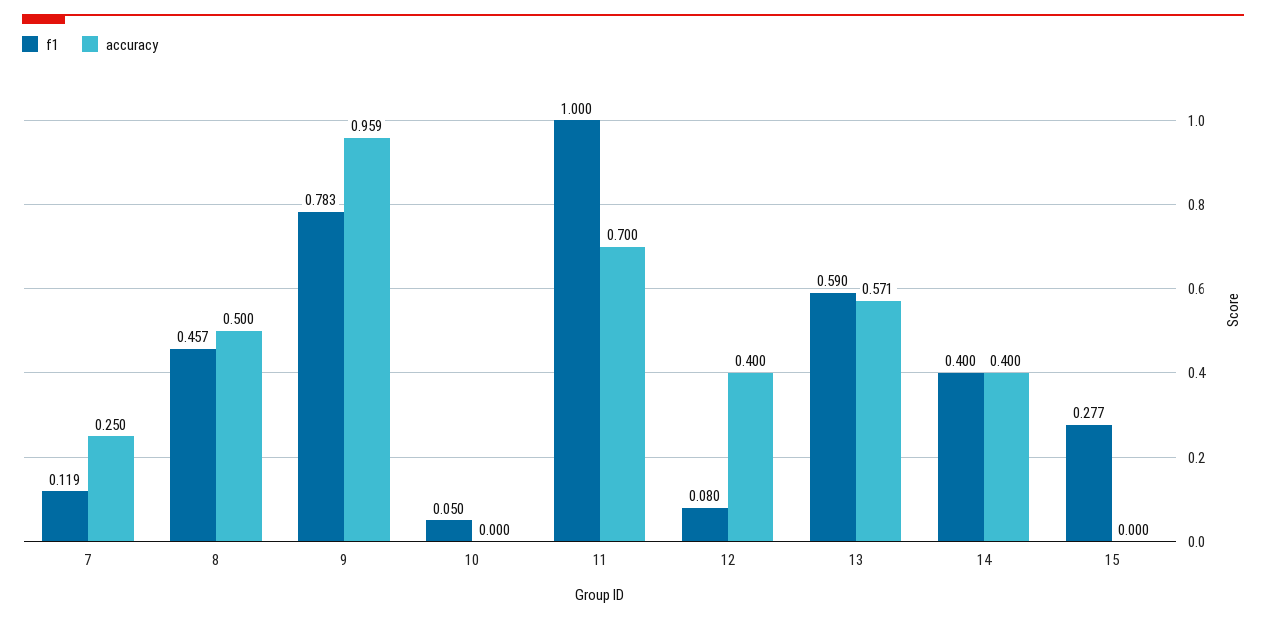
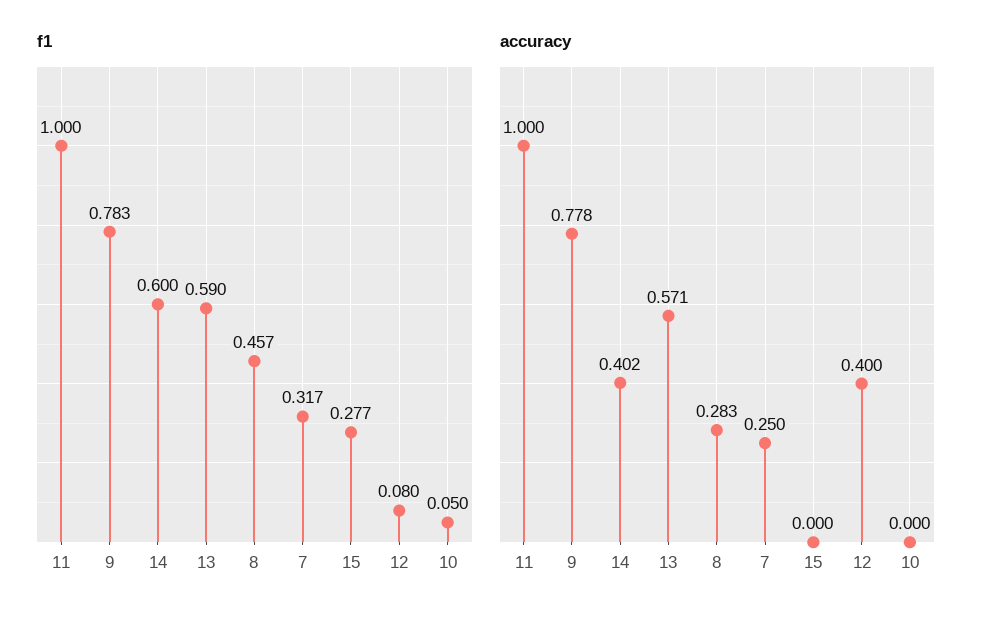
f1, 7: 0.119 -> 0.317
accuracy, 8: 0.5 -> 0.283
accuracy, 9: 0.959 -> 0.778
accuracy, 11: 0.7 -> 1
f1, 14: 0.4 -> 0.6
accuracy, 14: 0.4 -> 0.402

